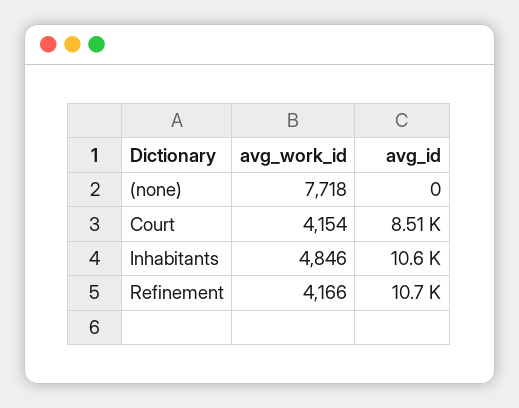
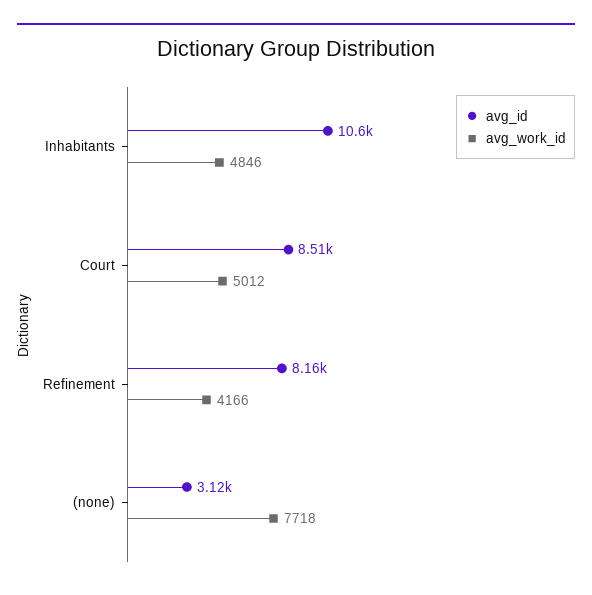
avg_id, (none): 0 -> 3120
avg_work_id, Court: 4154 -> 5012
avg_id, Refinement: 10700 -> 8160

